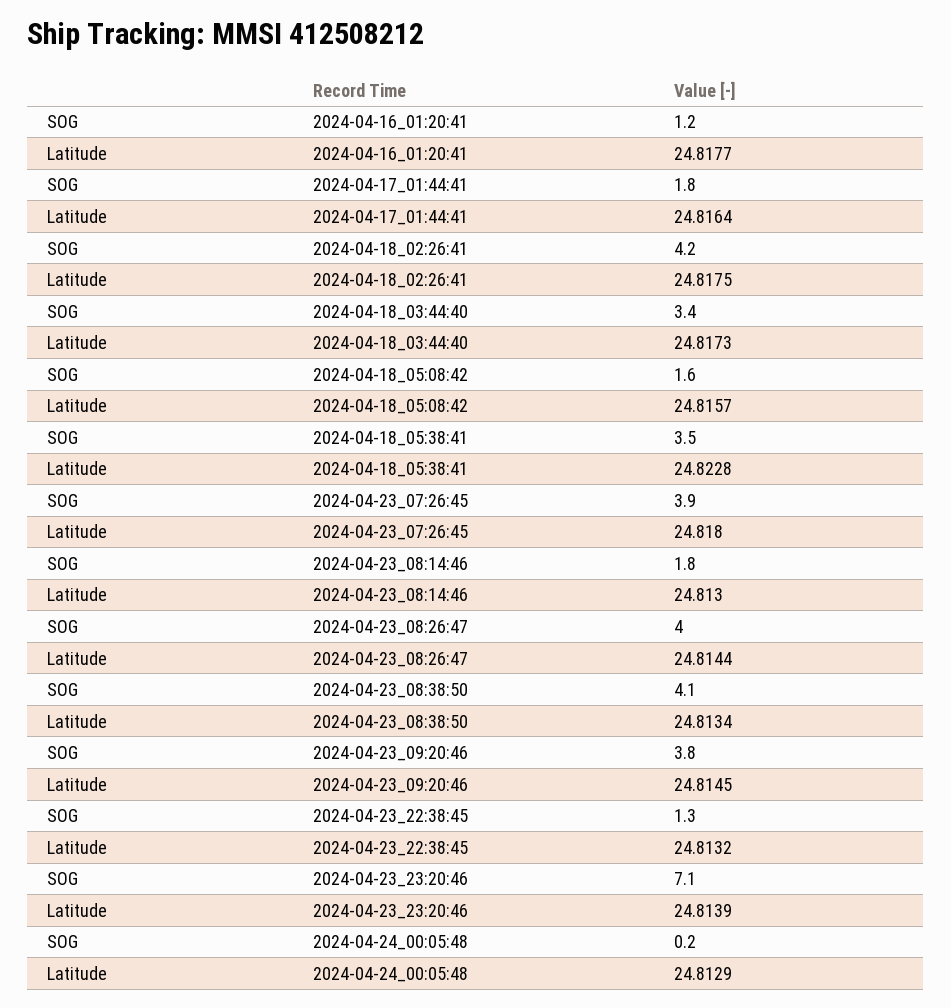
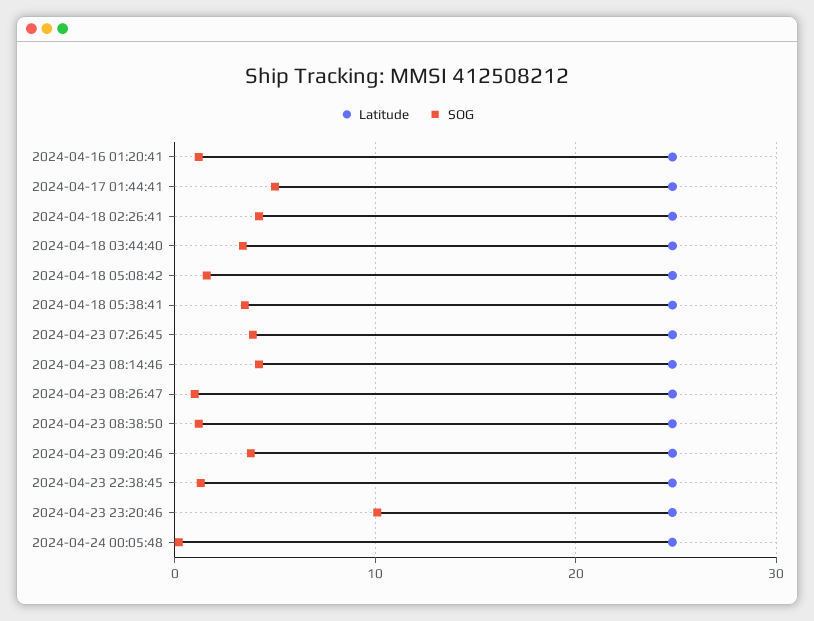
SOG, 2024-04-17_01:44:41: 1.8 -> 5
SOG, 2024-04-23_08:14:46: 1.8 -> 4
SOG, 2024-04-23_08:26:47: 4 -> 1
SOG, 2024-04-23_08:38:50: 4.1 -> 1
SOG, 2024-04-23_23:20:46: 7.1 -> 10

